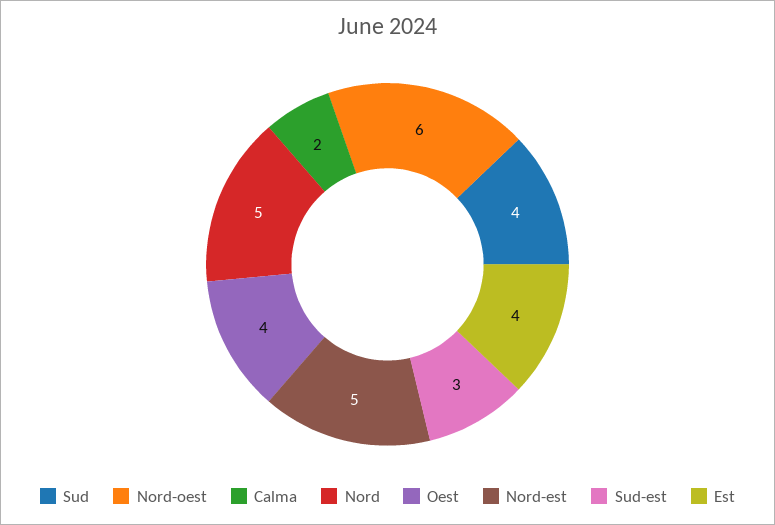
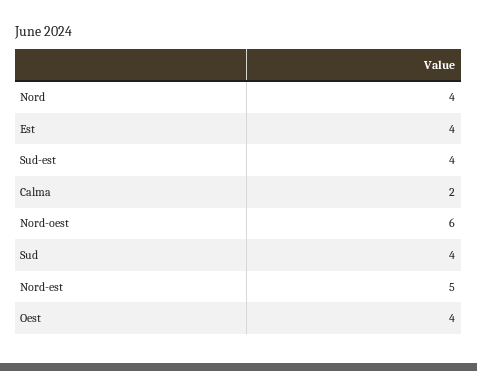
Nord: 5 -> 4
Sud-est: 3 -> 4

